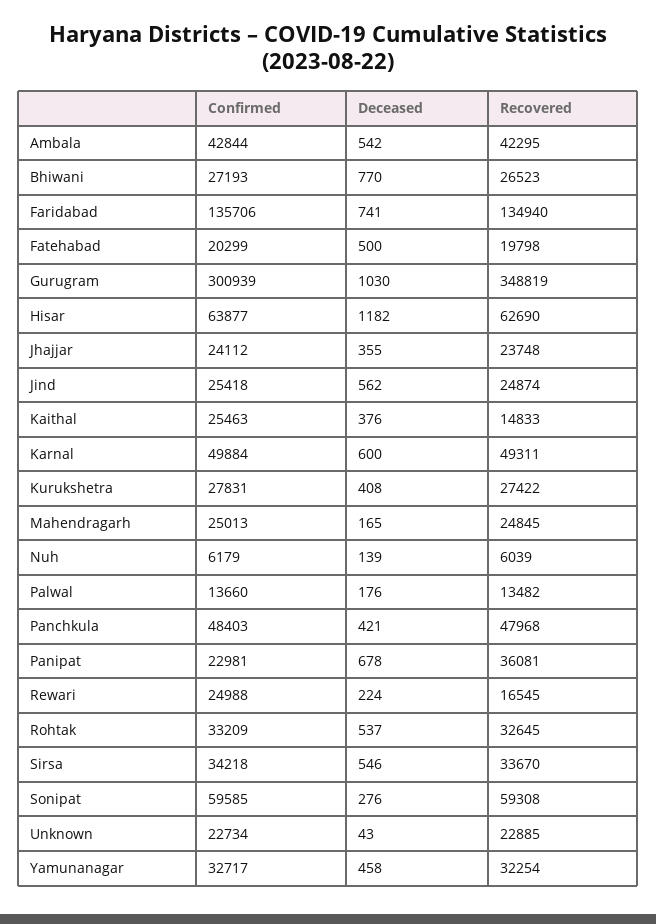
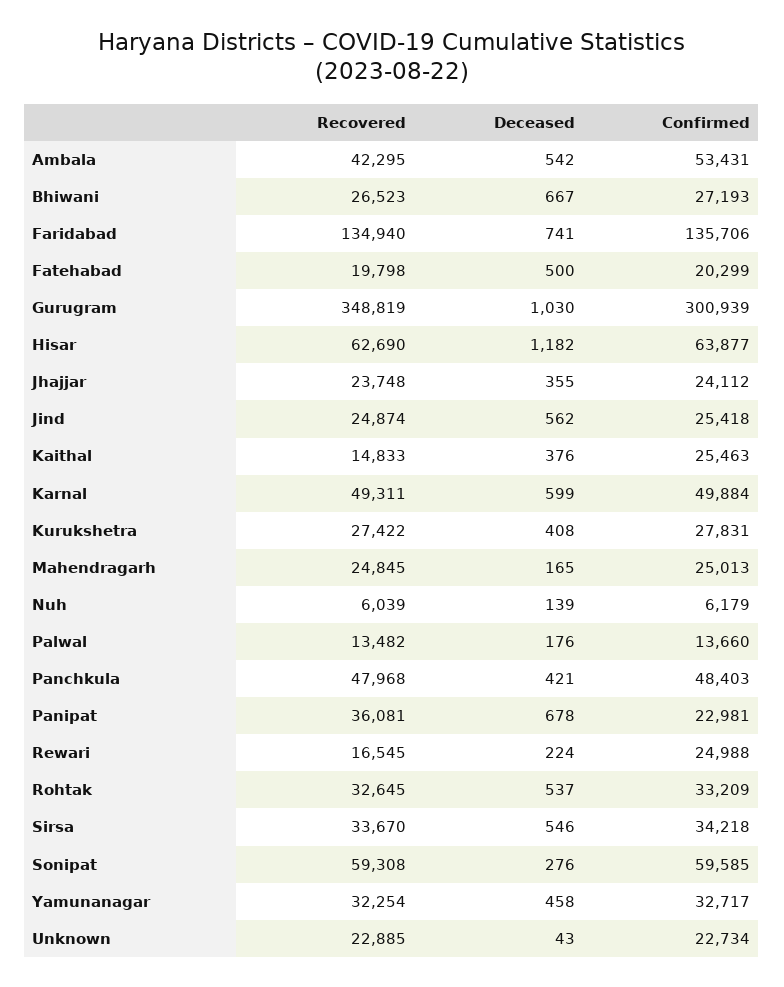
Confirmed, Ambala: 42844 -> 53431
Deceased, Bhiwani: 770 -> 667
Deceased, Karnal: 600 -> 599

